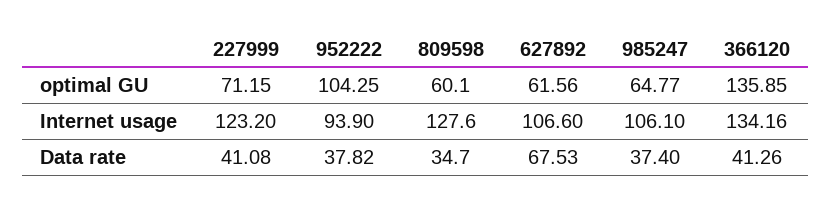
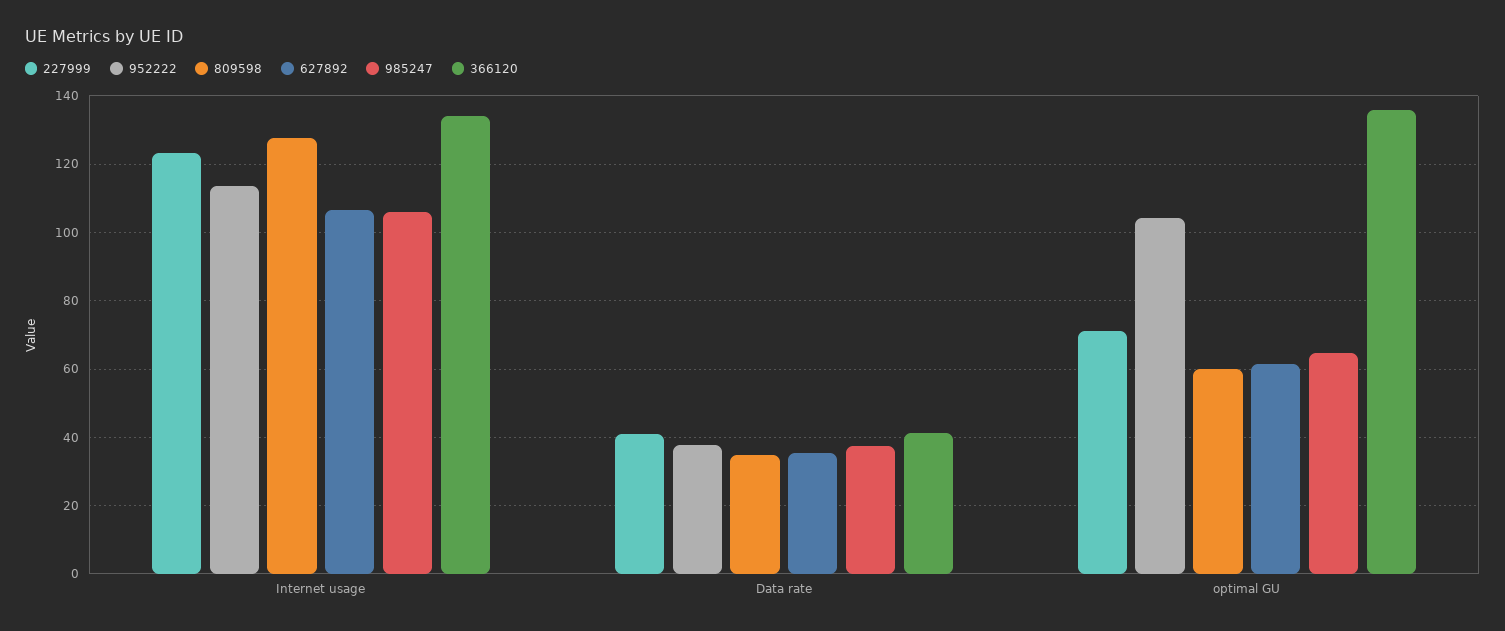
952222, Internet usage: 93.9 -> 114
627892, Data rate: 67.53 -> 36

